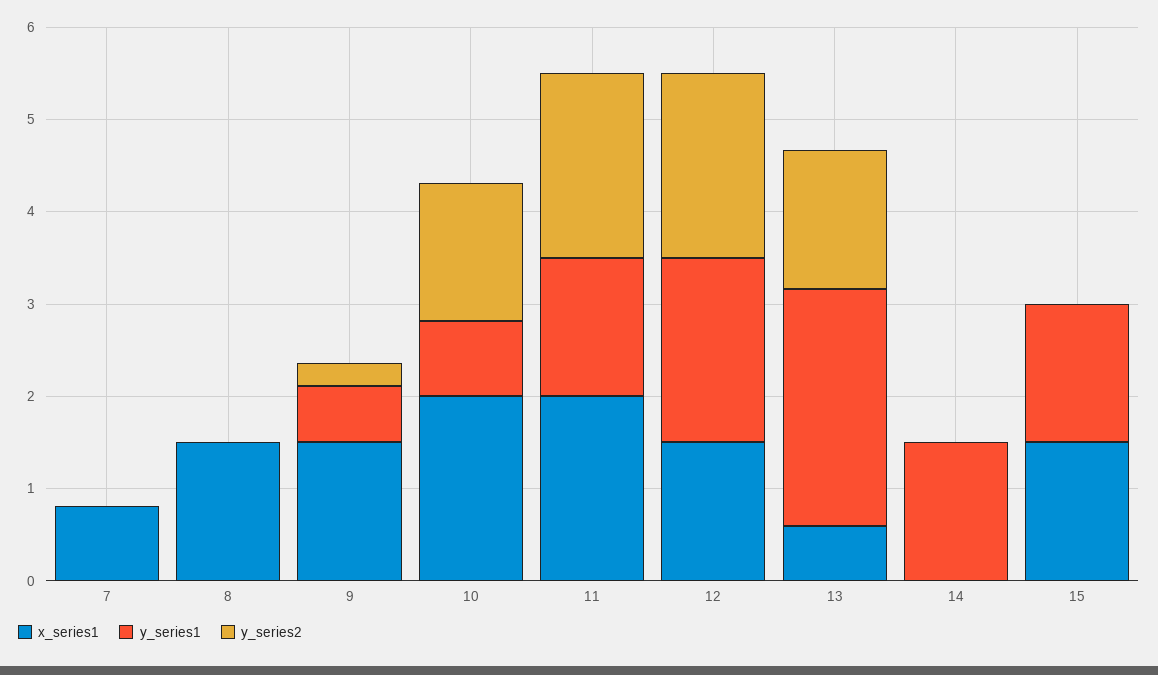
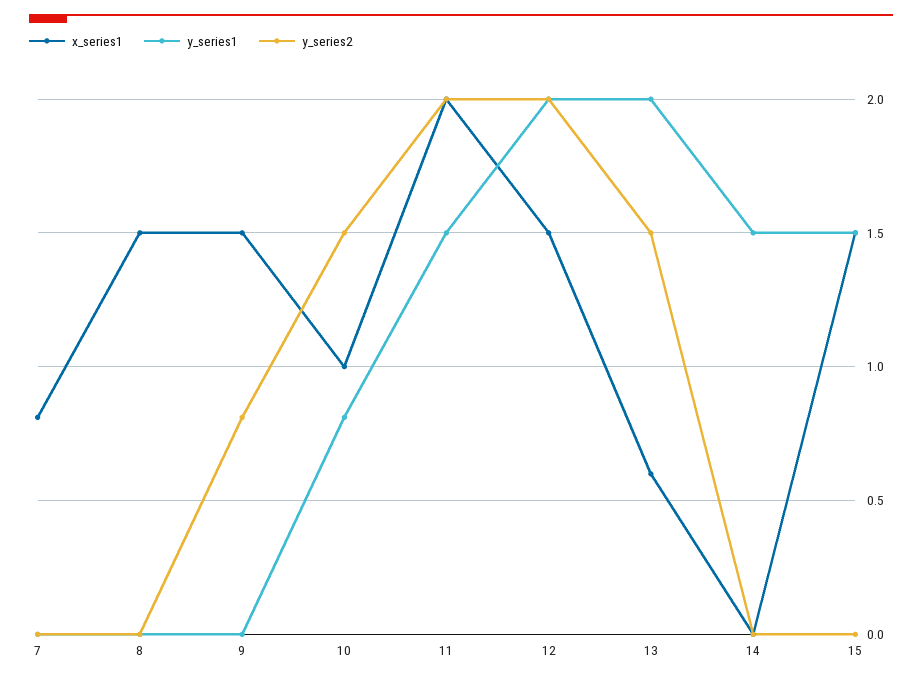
y_series1, 9: 0.6 -> 0
y_series2, 9: 0.2 -> 0.8
x_series1, 10: 2 -> 1
y_series1, 13: 2.6 -> 2

